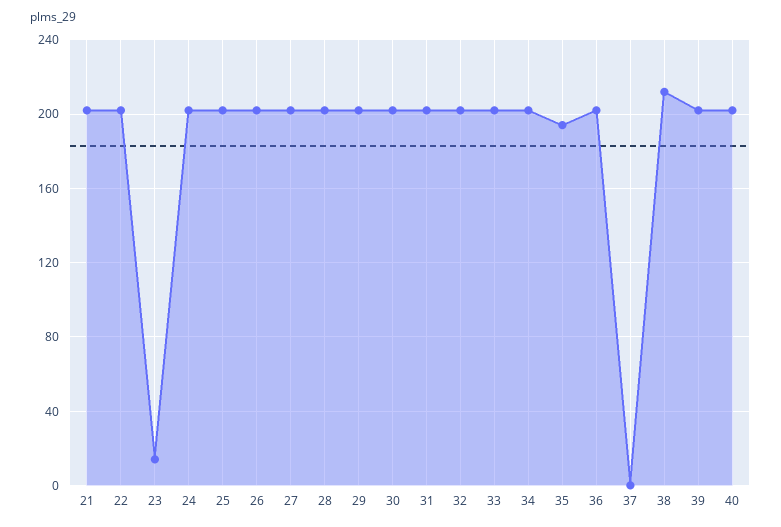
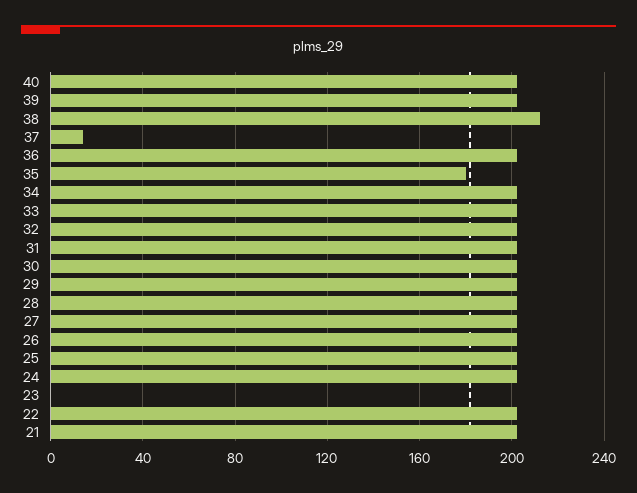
23: 15 -> 0
35: 195 -> 180
37: 0 -> 15

